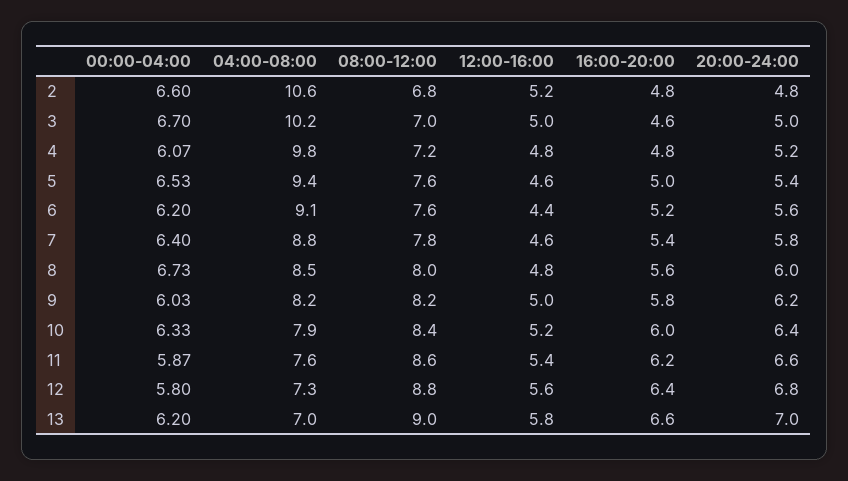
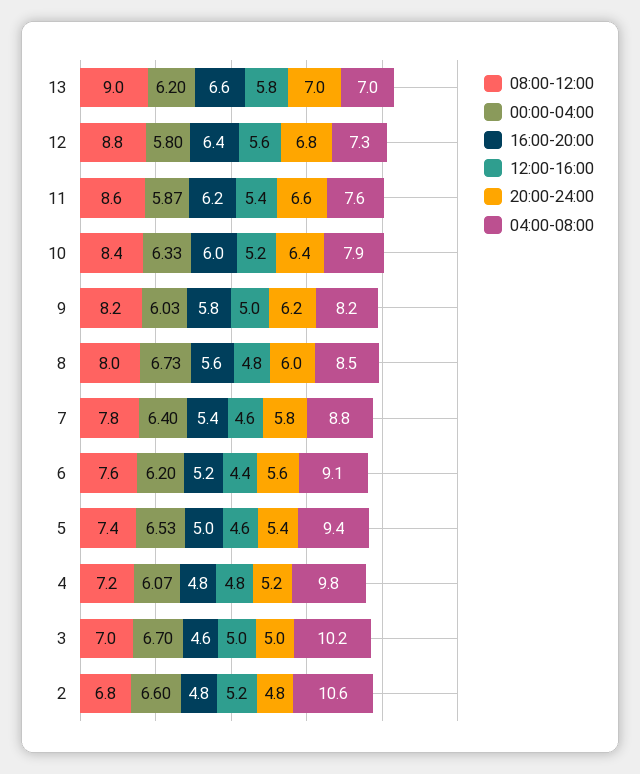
08:00-12:00, 5: 7.6 -> 7.4

